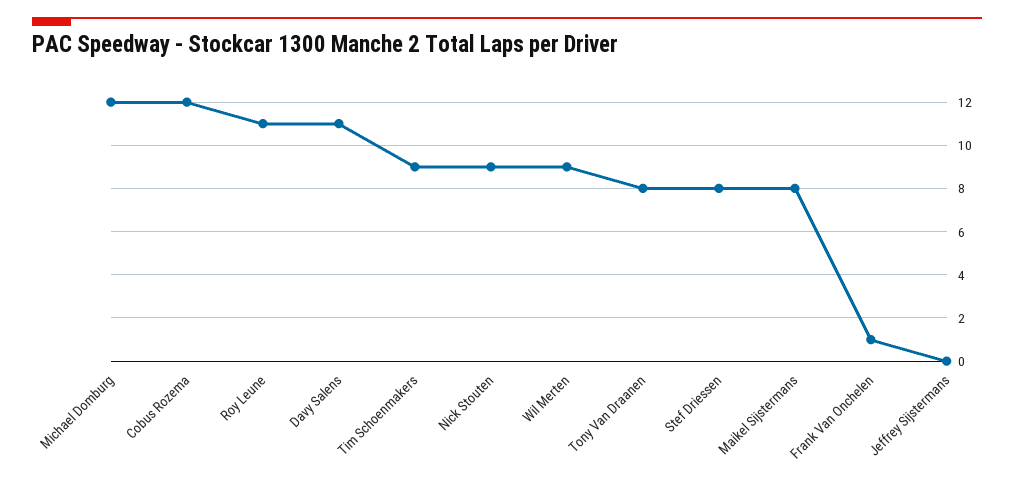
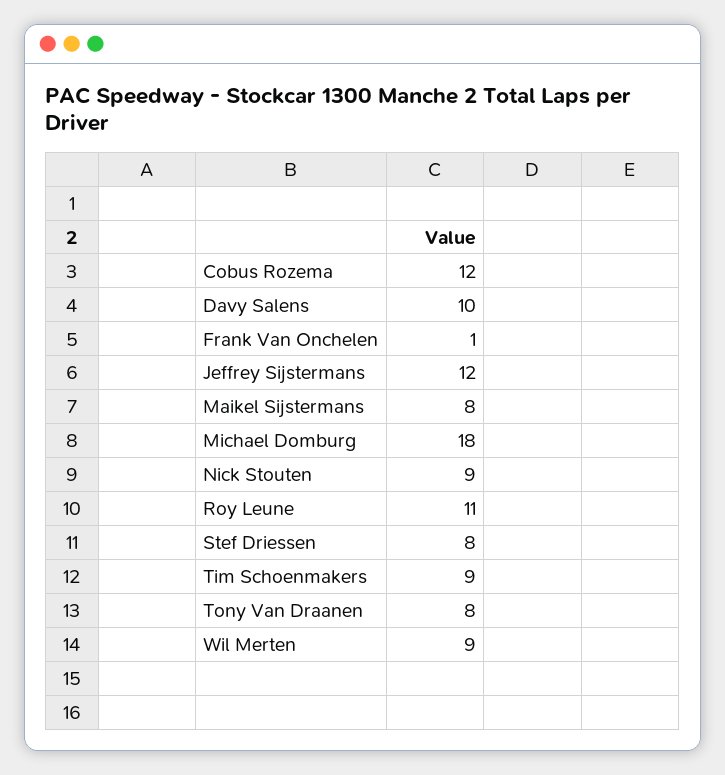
Michael Domburg: 12 -> 18
Davy Salens: 11 -> 10
Jeffrey Sijstermans: 0 -> 12

